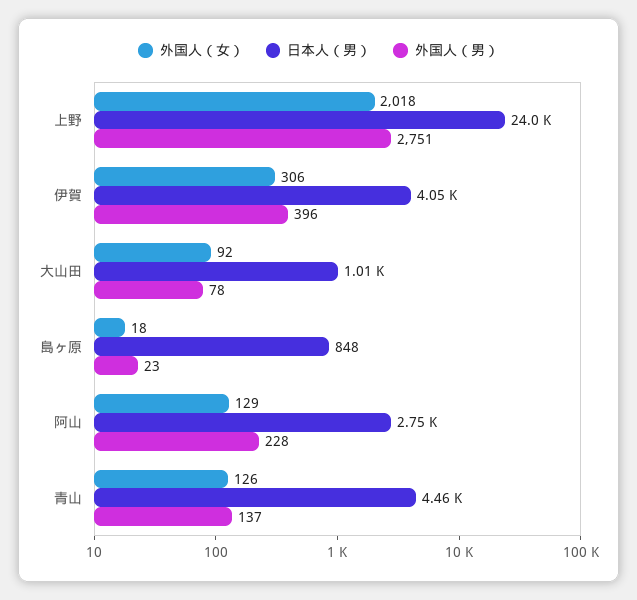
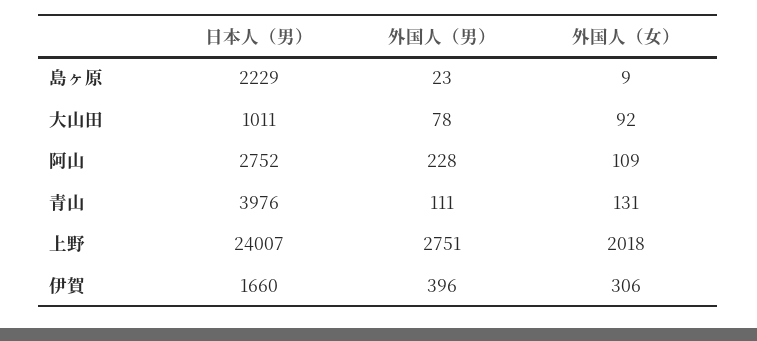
日本人（男）, 伊賀: 4050 -> 1660
外国人（女）, 島ヶ原: 18 -> 9
日本人（男）, 島ヶ原: 848 -> 2229
外国人（女）, 阿山: 129 -> 109
外国人（女）, 青山: 126 -> 131
日本人（男）, 青山: 4460 -> 3976
外国人（男）, 青山: 137 -> 111

